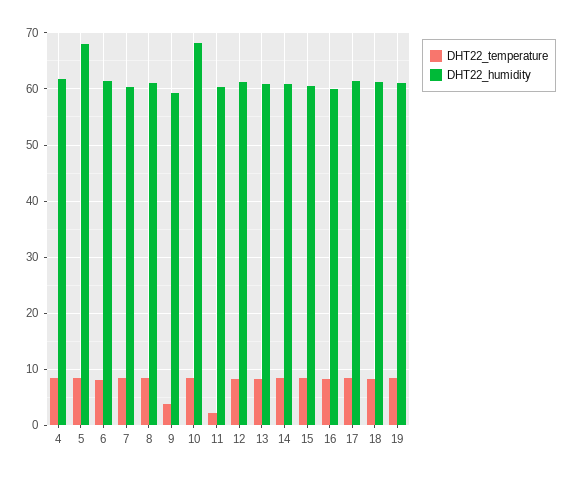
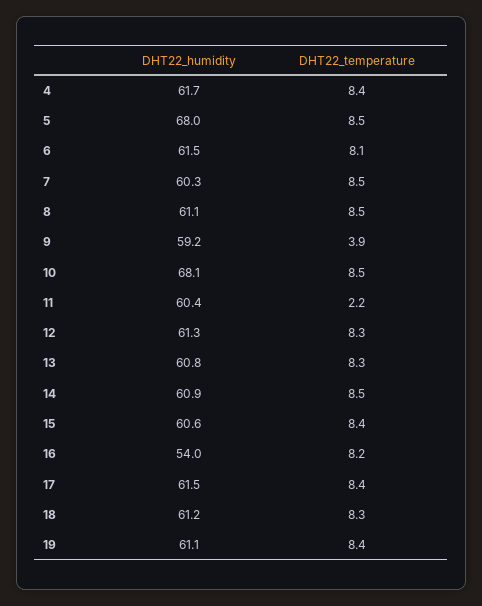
DHT22_humidity, 16: 60 -> 54

